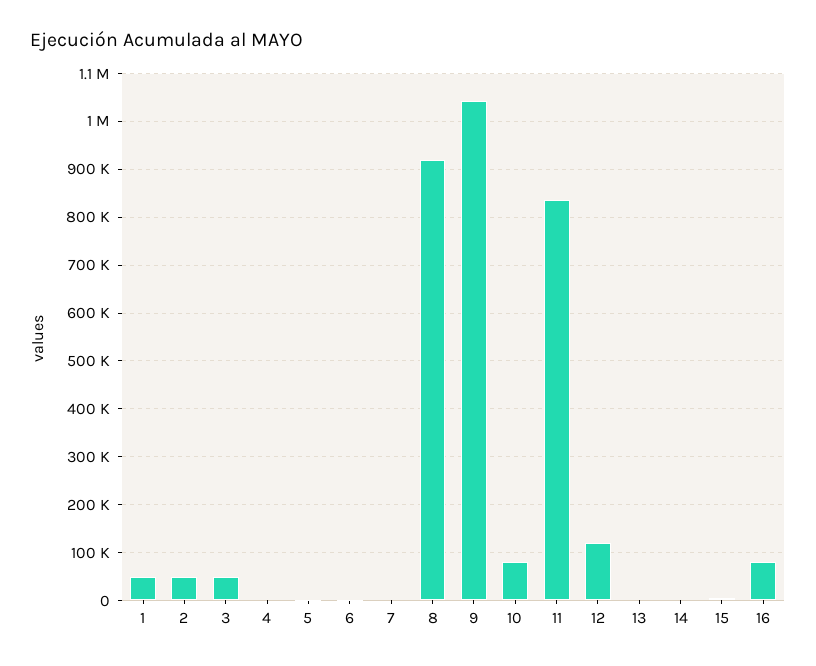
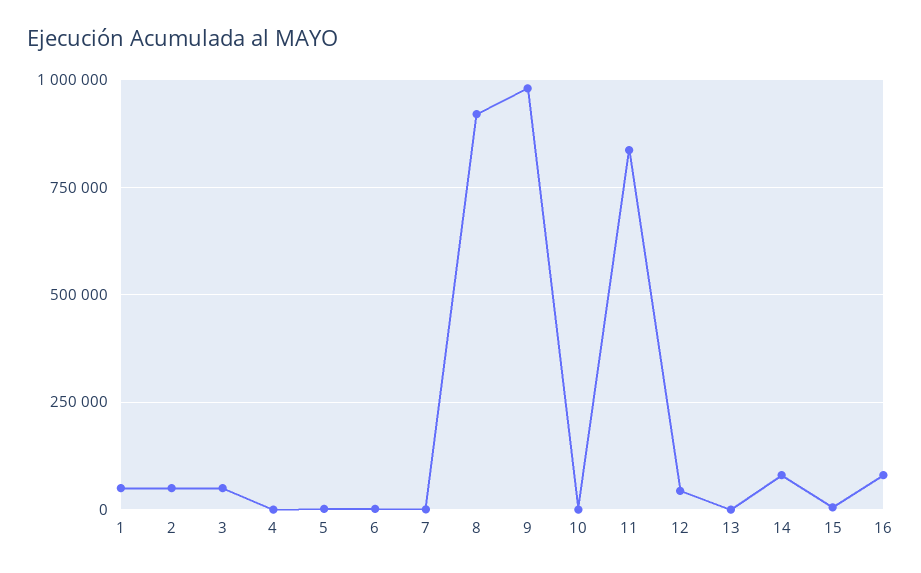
9: 1040000 -> 975000
10: 80000 -> 0
12: 120000 -> 50000
14: 0 -> 75000

